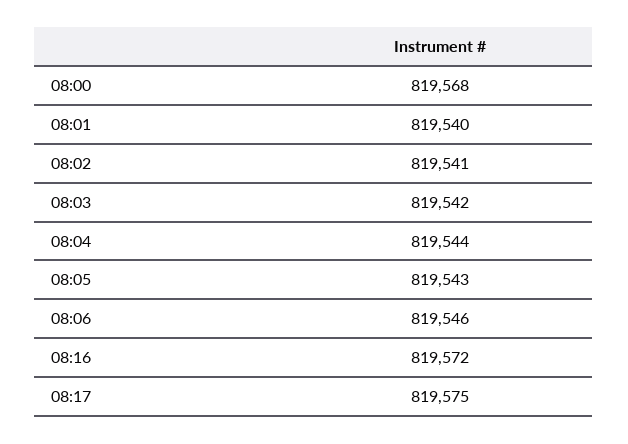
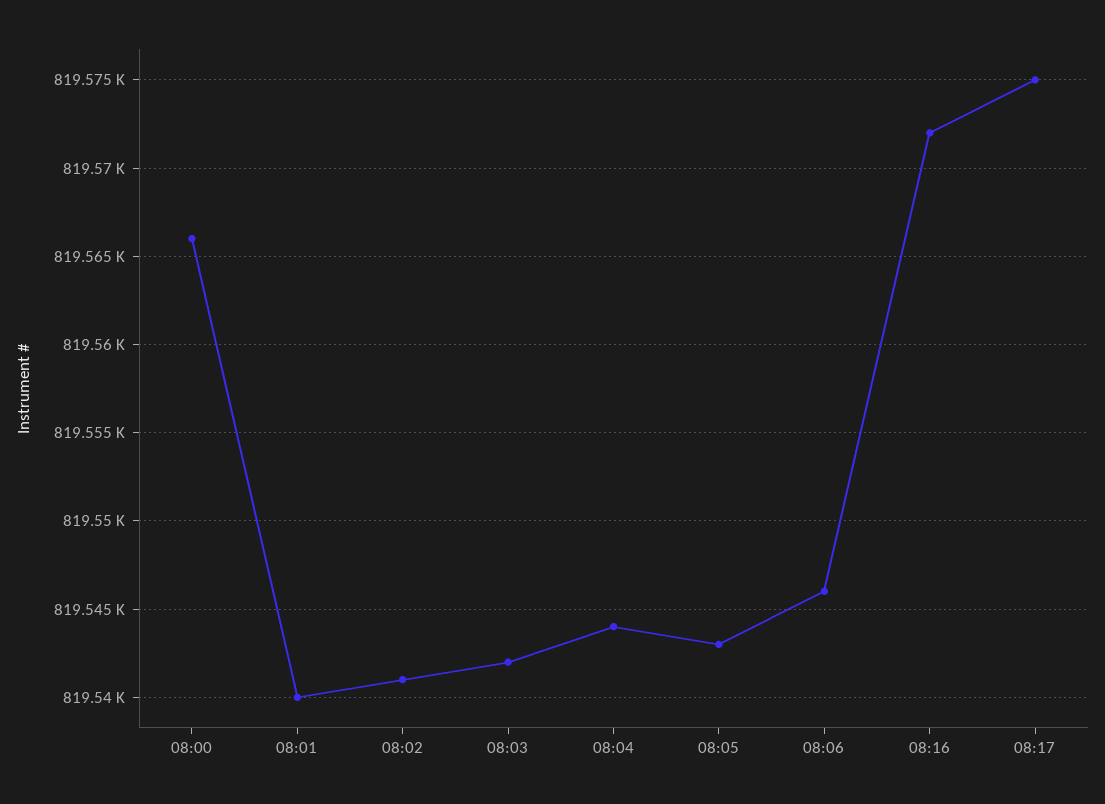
08:00: 819568 -> 819566

